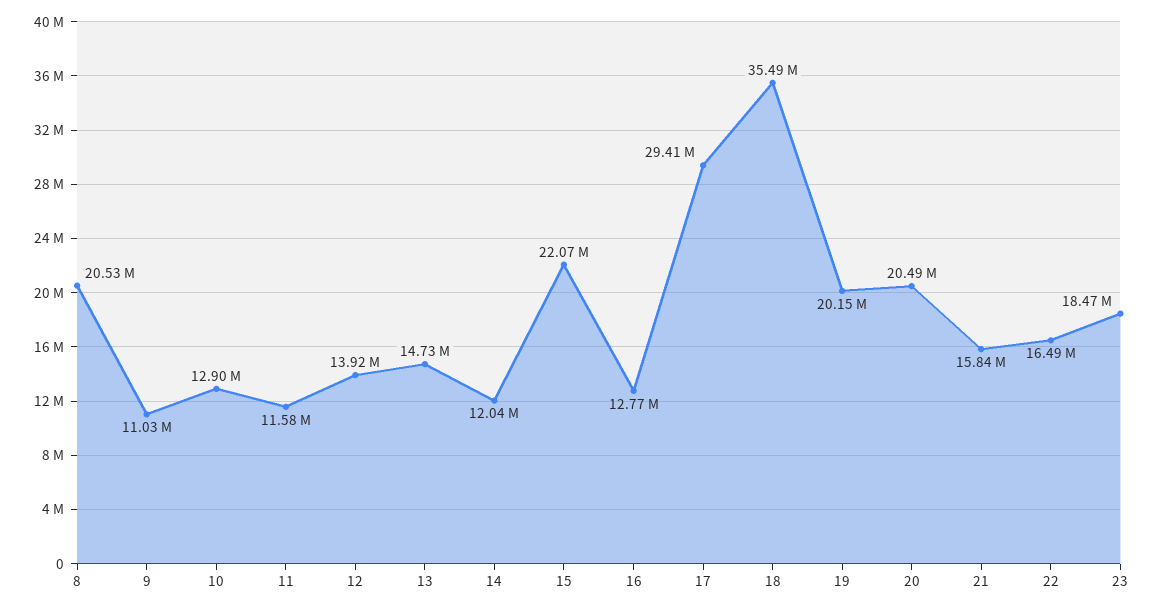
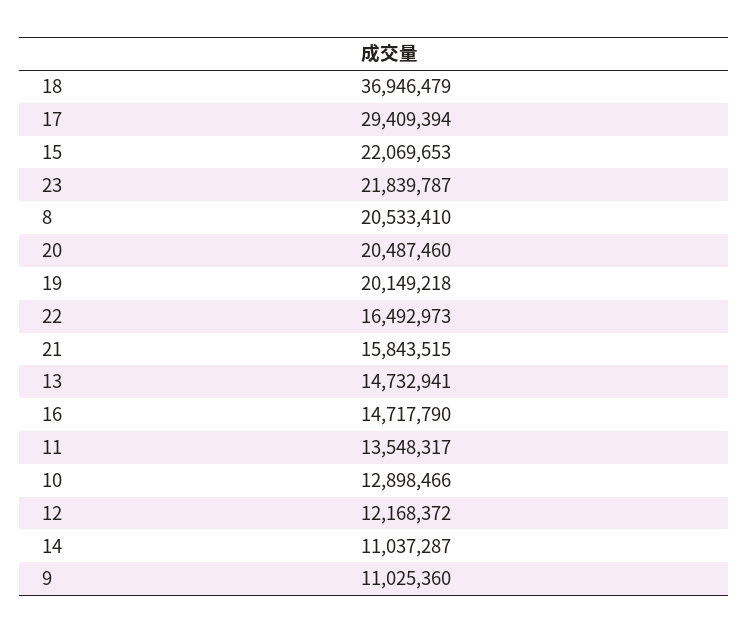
11: 11580000 -> 13548317
12: 13920000 -> 12168372
14: 12040000 -> 11037287
16: 12770000 -> 14717790
18: 35490000 -> 36946479
23: 18470000 -> 21839787

